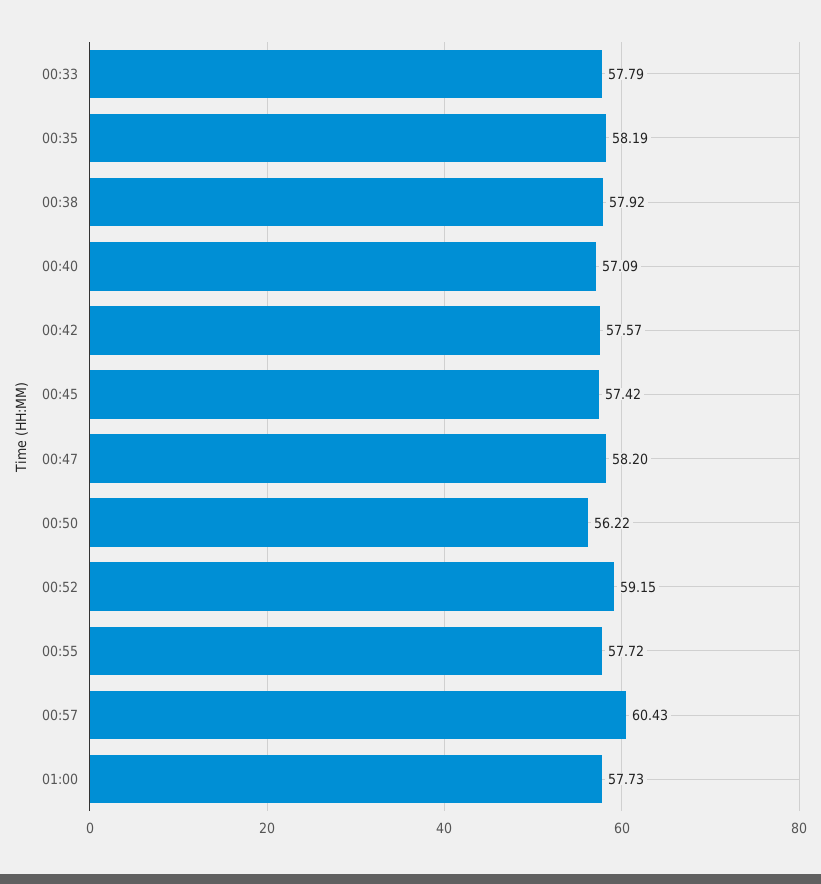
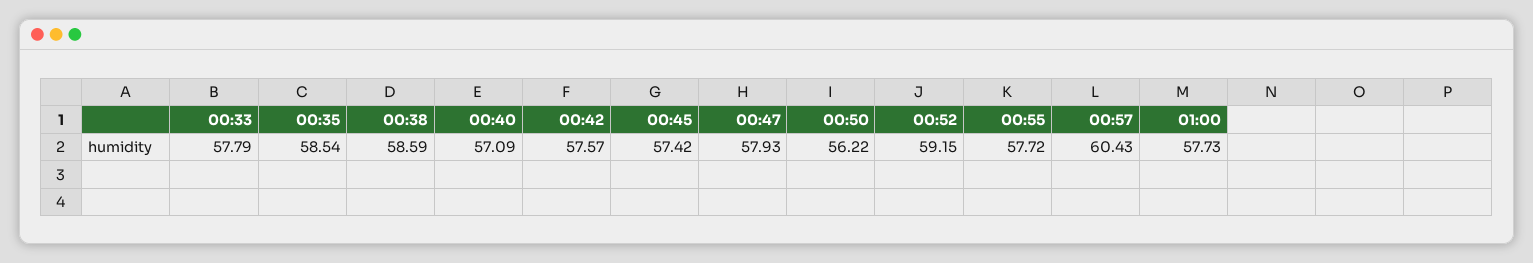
00:35: 58.19 -> 58.54
00:38: 57.92 -> 58.59
00:47: 58.2 -> 57.93

